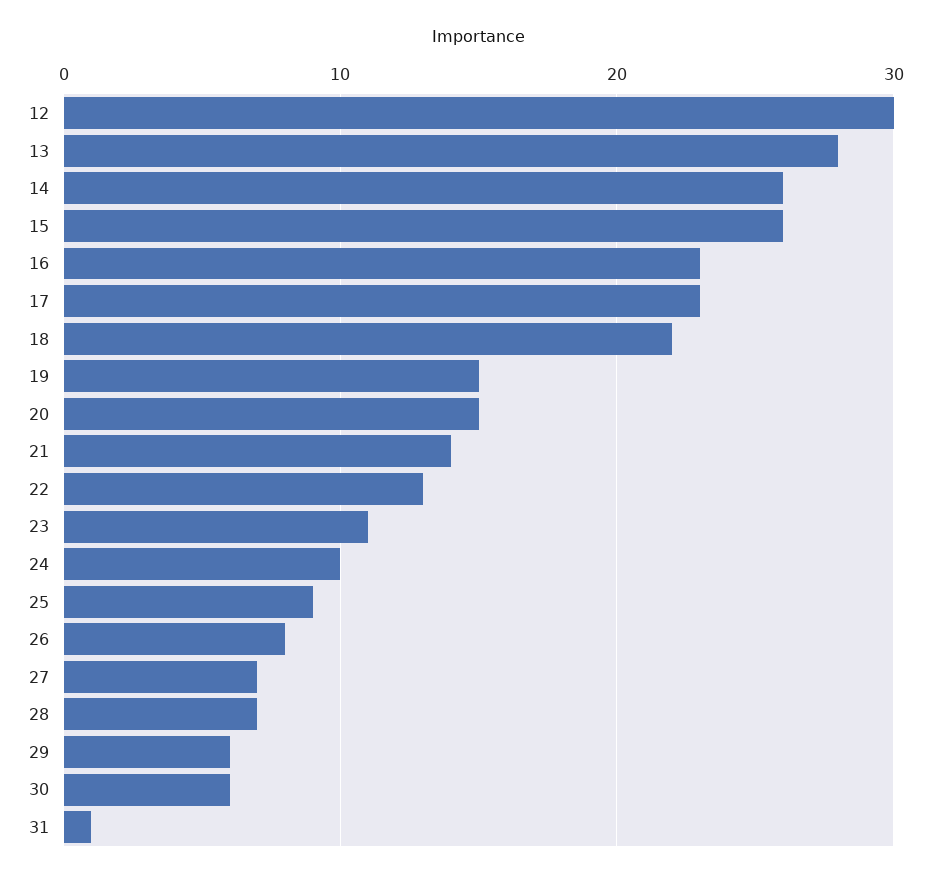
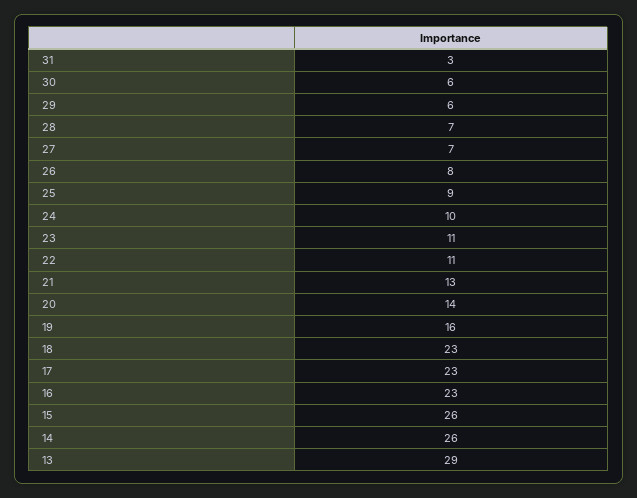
12: 30 -> none
13: 28 -> 29
18: 22 -> 23
19: 15 -> 16
20: 15 -> 14
21: 14 -> 13
22: 13 -> 11
31: 1 -> 3

